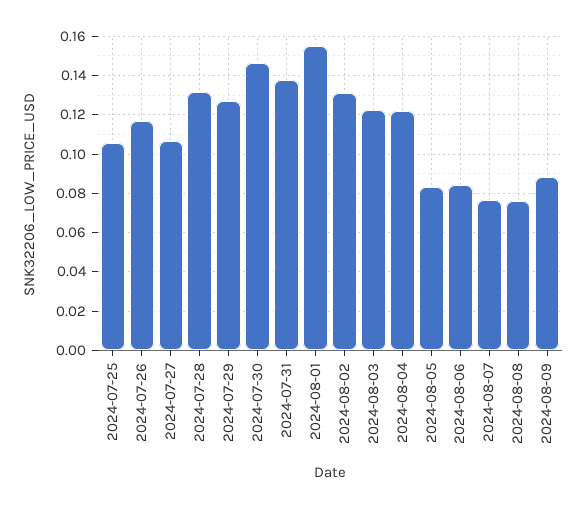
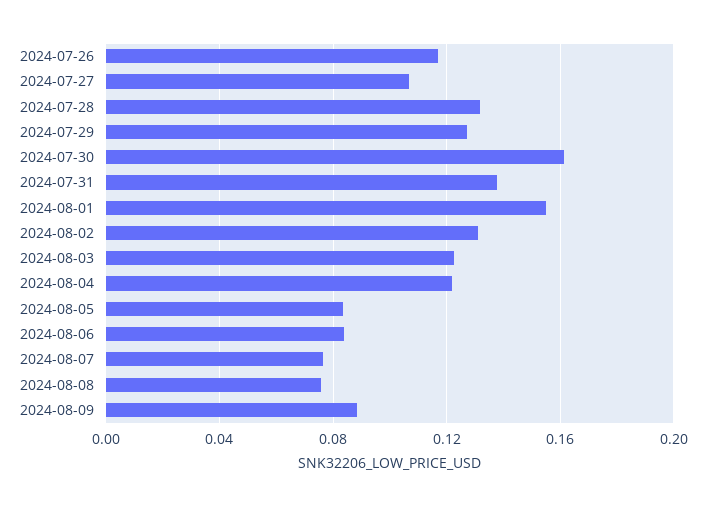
2024-07-25: 0.105 -> none
2024-07-30: 0.145 -> 0.16

